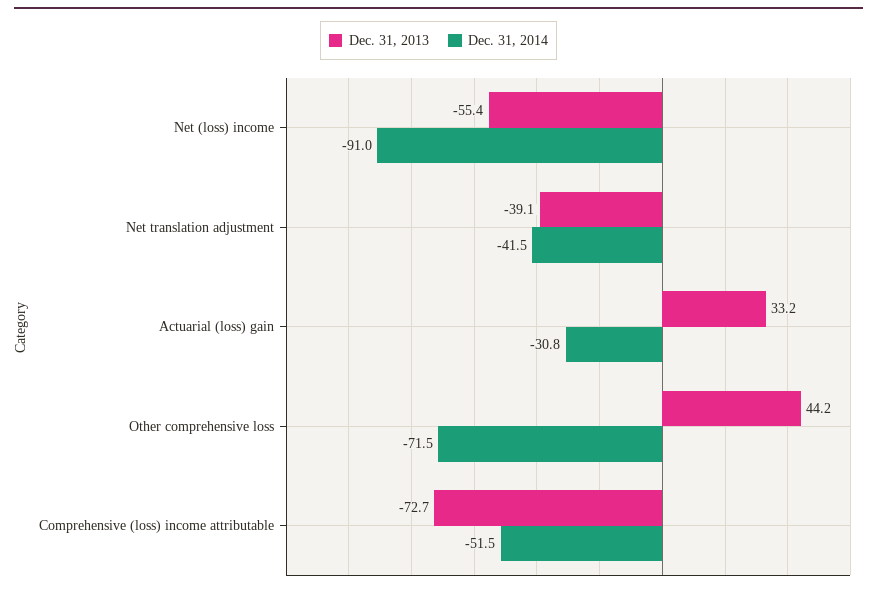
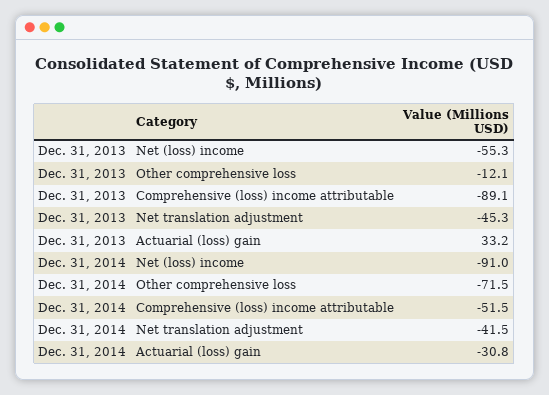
Dec. 31, 2013, Net (loss) income: -55.4 -> -55.3
Dec. 31, 2013, Net translation adjustment: -39.1 -> -45.3
Dec. 31, 2013, Other comprehensive loss: 44.2 -> -12.1
Dec. 31, 2013, Comprehensive (loss) income attributable: -72.7 -> -89.1

